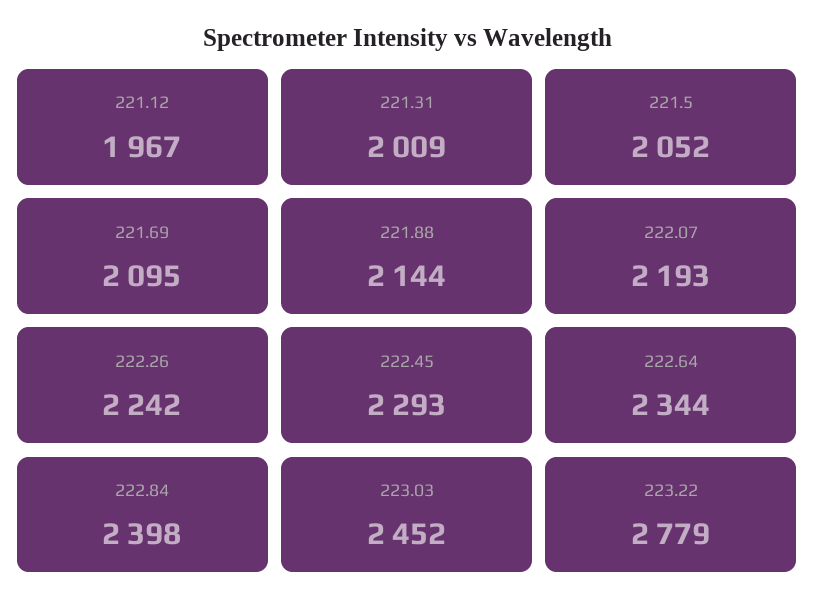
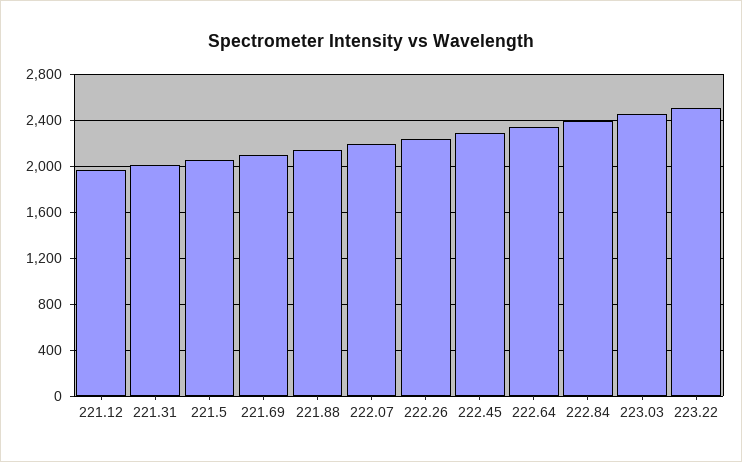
223.22: 2779 -> 2500

